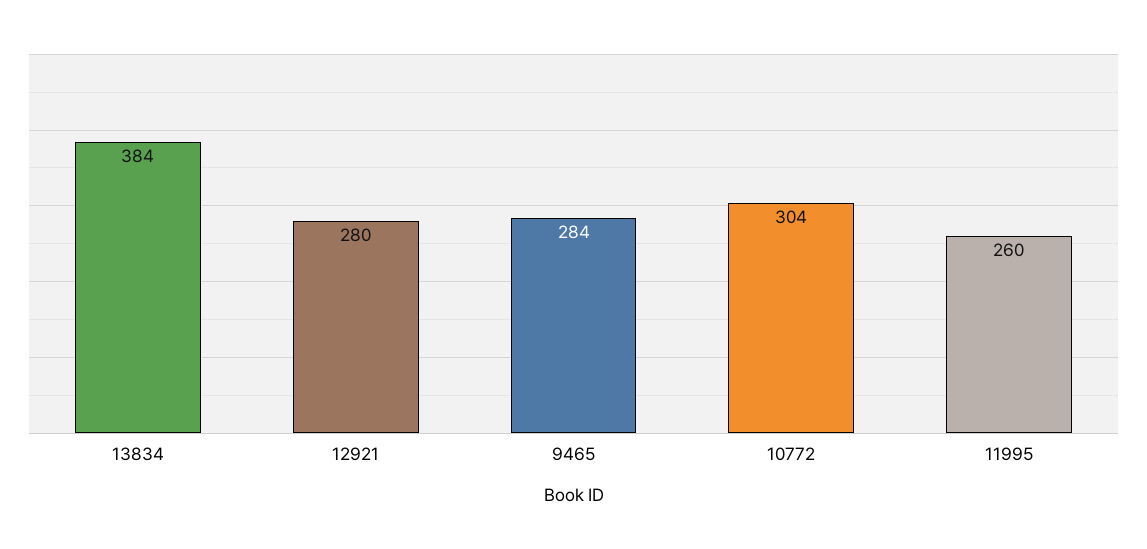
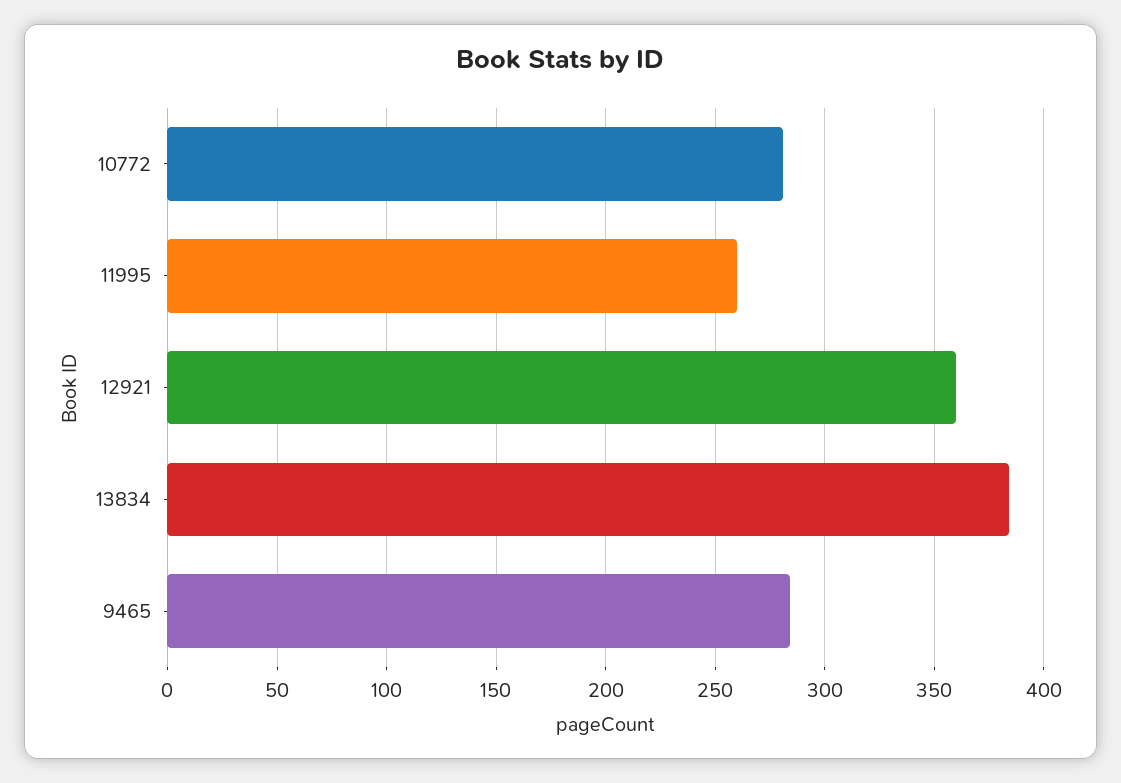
12921: 280 -> 360
10772: 304 -> 280

